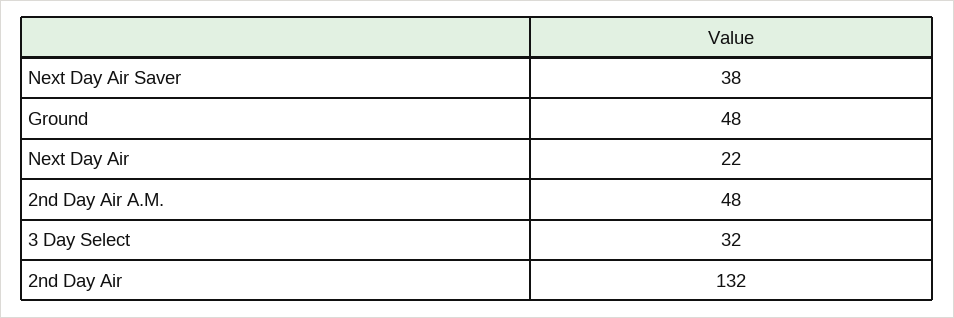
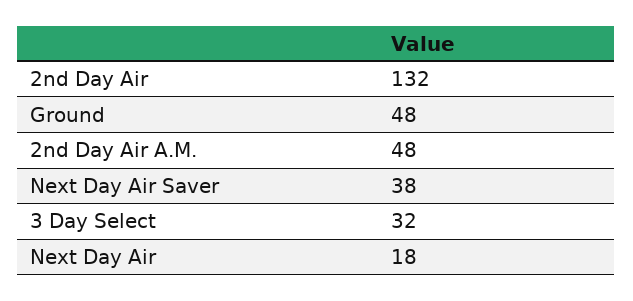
Next Day Air: 22 -> 18

